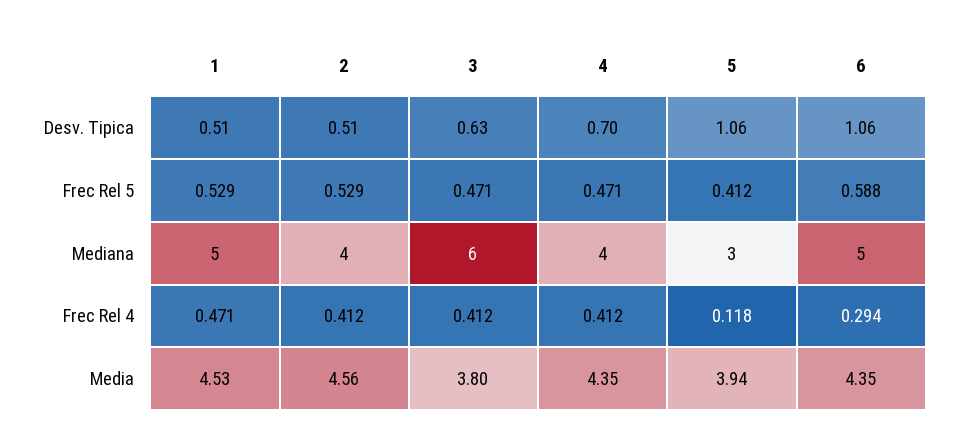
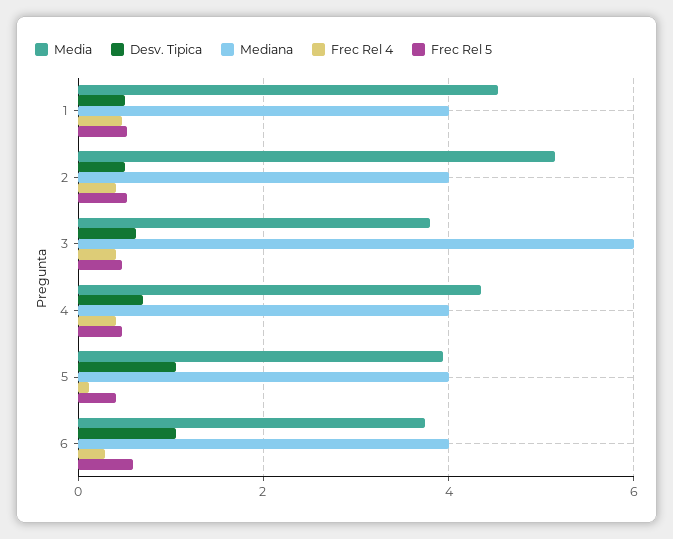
Mediana, 1: 5 -> 4
Mediana, 5: 3 -> 4
Mediana, 6: 5 -> 4
Media, 2: 4.56 -> 5.2
Media, 6: 4.35 -> 3.8

